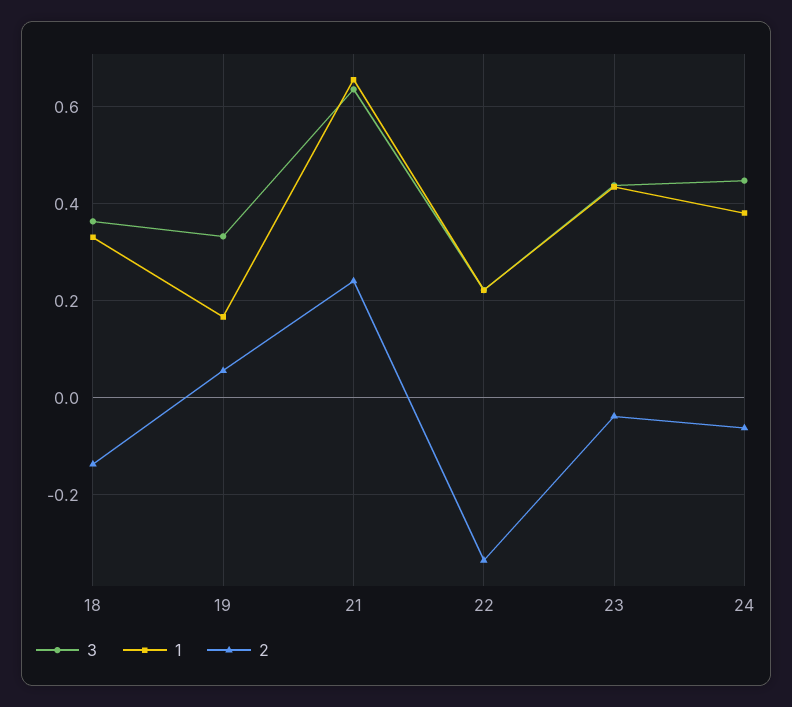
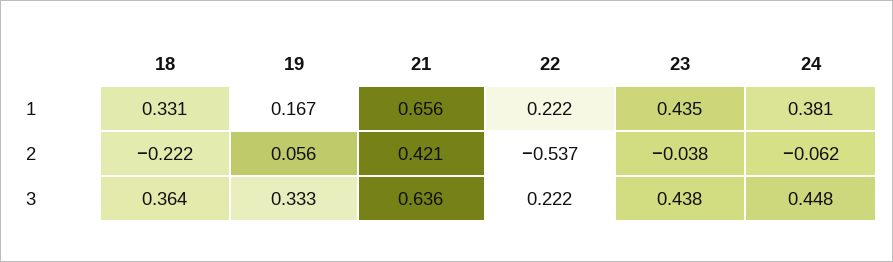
2, 18: -0.14 -> -0.222
2, 21: 0.24 -> 0.421
2, 22: -0.34 -> -0.537

